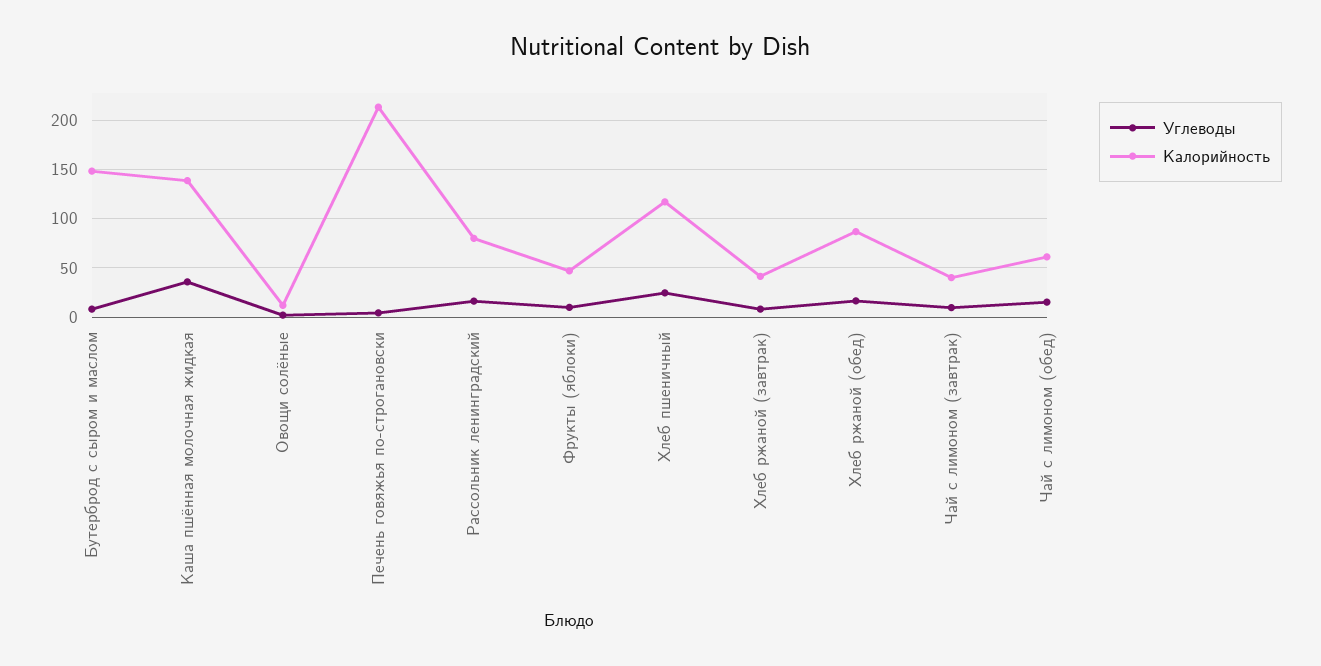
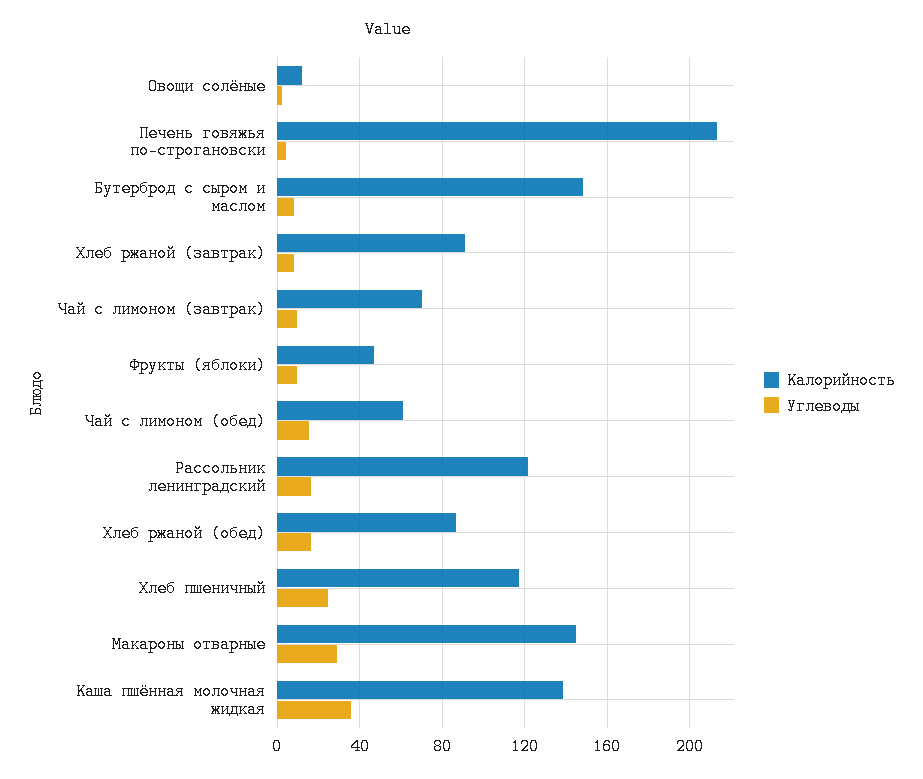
Калорийность, Рассольник ленинградский: 80 -> 120
Калорийность, Хлеб ржаной (завтрак): 40 -> 90
Калорийность, Чай с лимоном (завтрак): 40 -> 70
Калорийность, Макароны отварные: none -> 145
Углеводы, Макароны отварные: none -> 30

